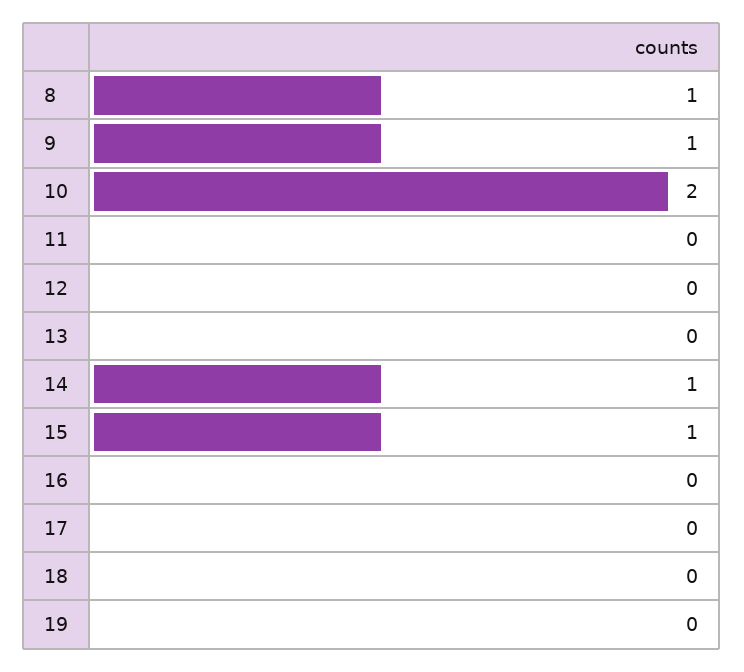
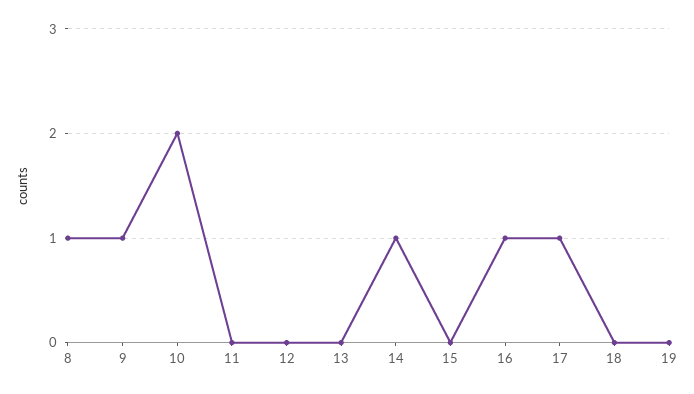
15: 1 -> 0
16: 0 -> 1
17: 0 -> 1

